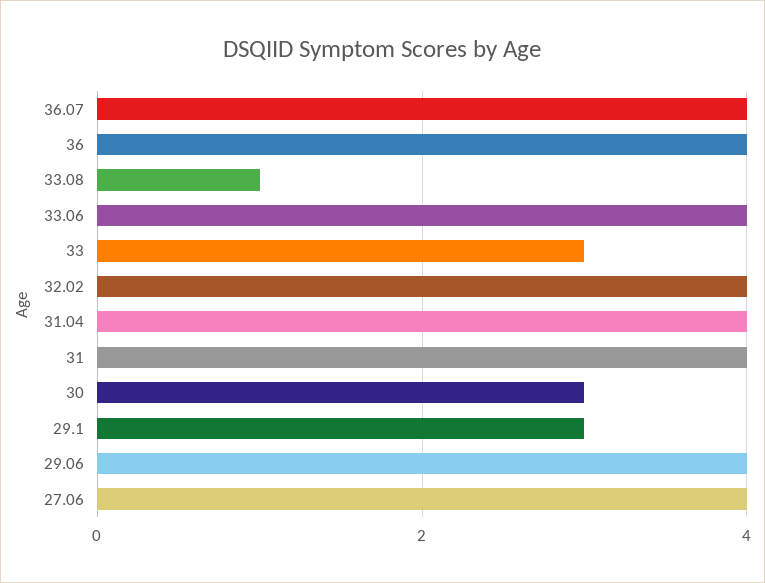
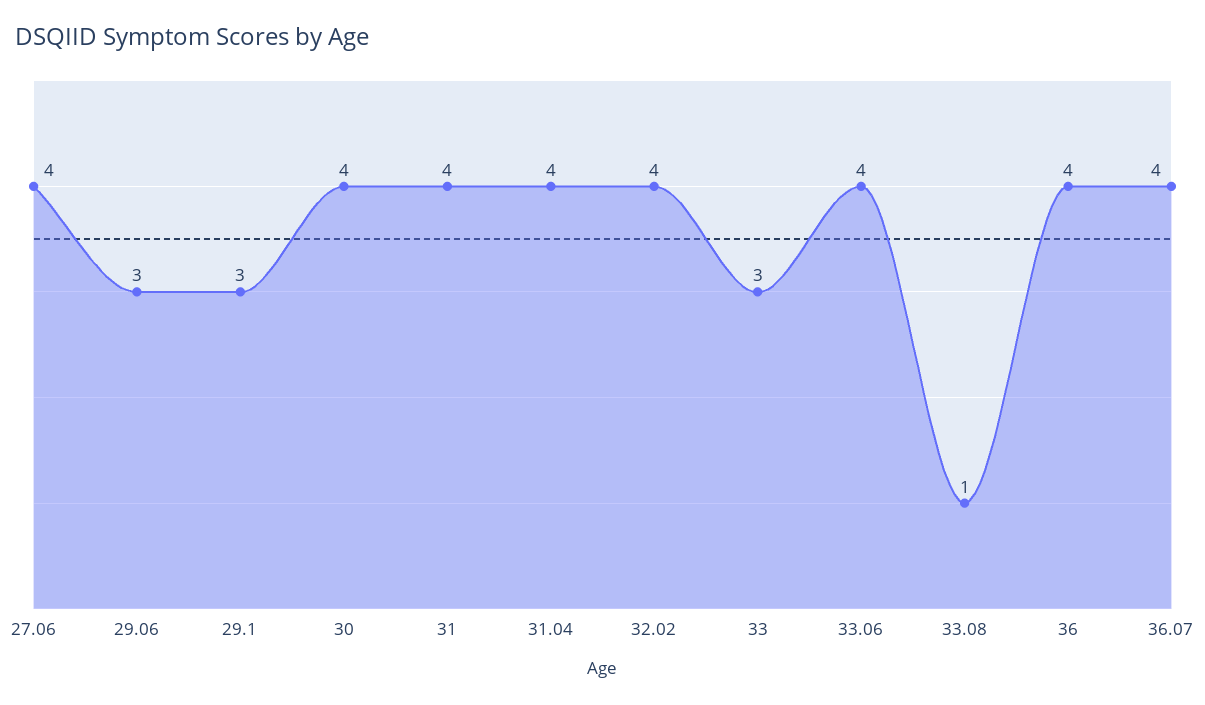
30: 3 -> 4
29.06: 4 -> 3

